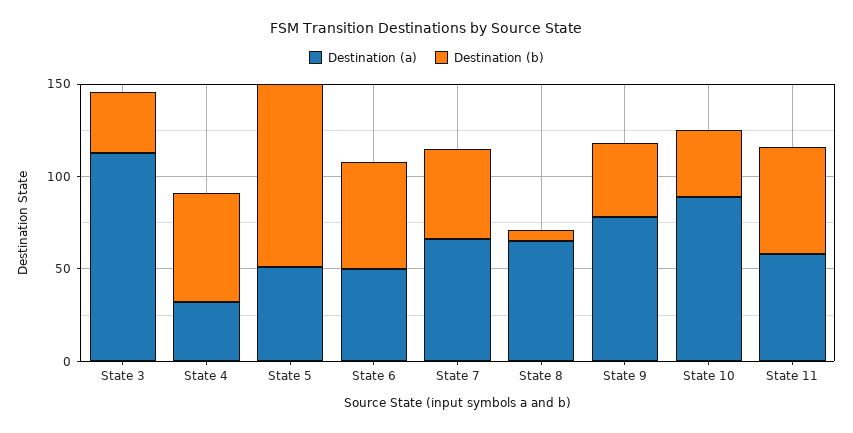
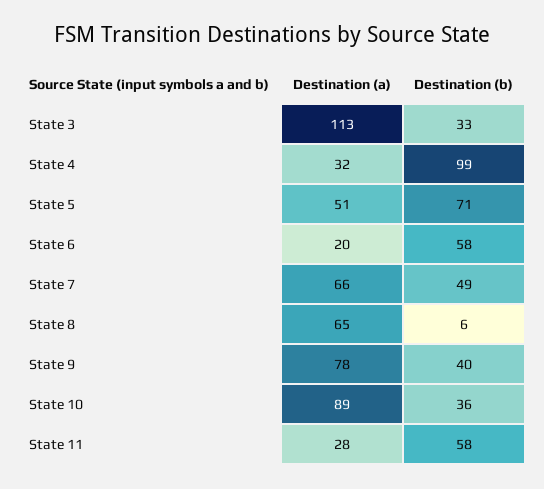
Destination (b), State 4: 60 -> 99
Destination (b), State 5: 100 -> 71
Destination (a), State 6: 50 -> 20
Destination (a), State 11: 60 -> 28

